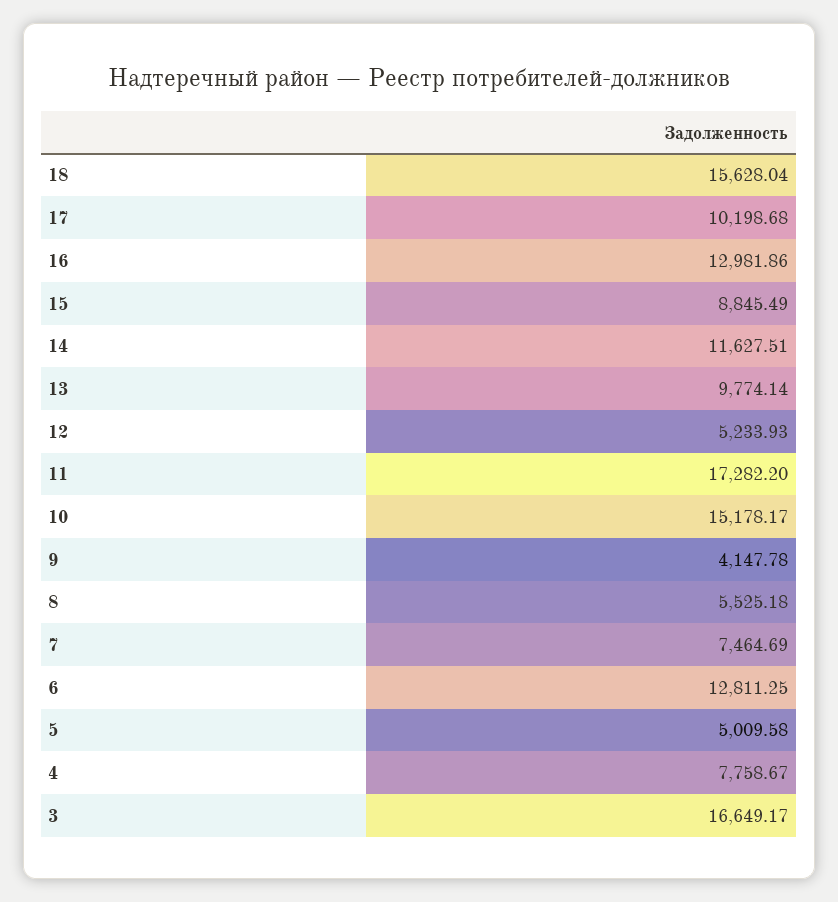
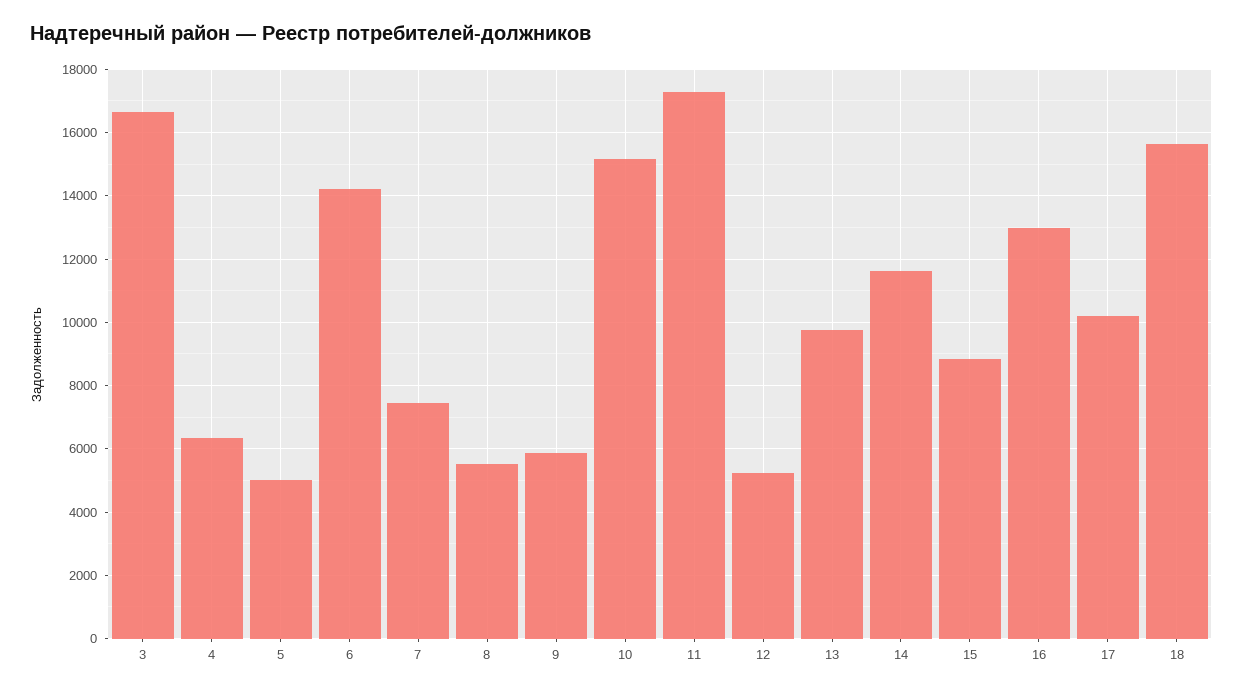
9: 4147.78 -> 5800
6: 12811.25 -> 14200
4: 7758.67 -> 6400

